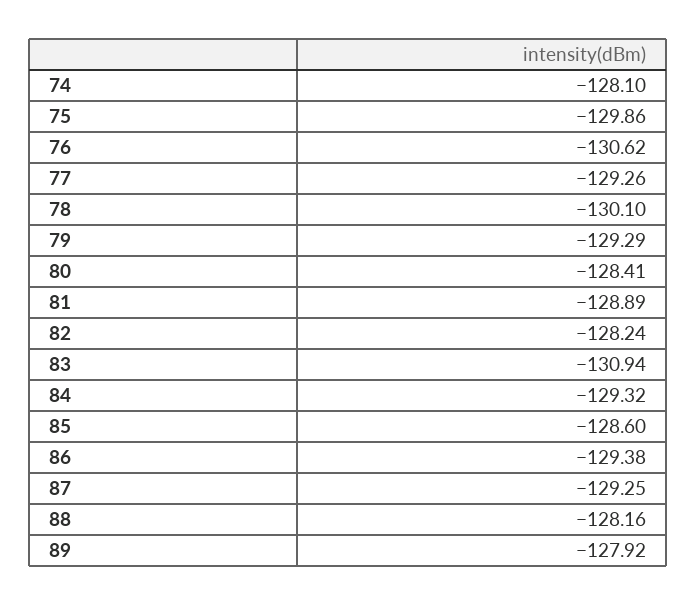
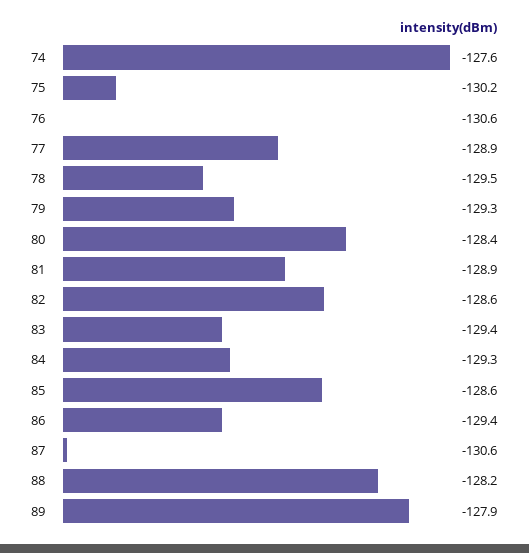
74: -128.1 -> -127.6
75: -129.86 -> -130.2
77: -129.26 -> -128.9
78: -130.1 -> -129.5
82: -128.24 -> -128.6
83: -130.94 -> -129.4
87: -129.25 -> -130.6

